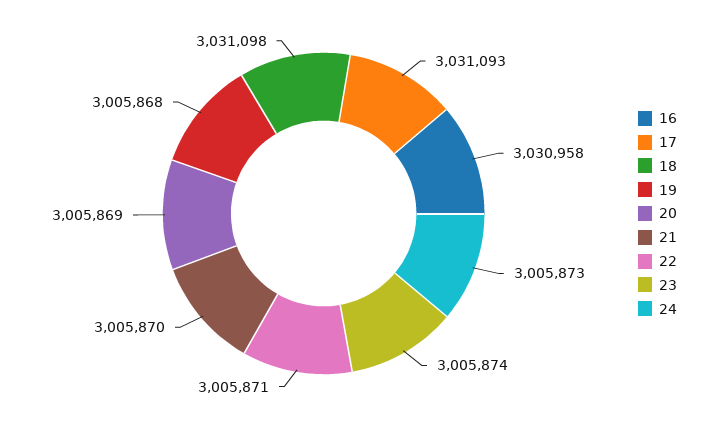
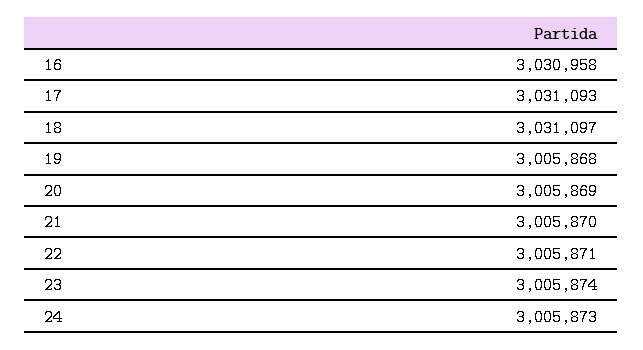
18: 3031098 -> 3031097

